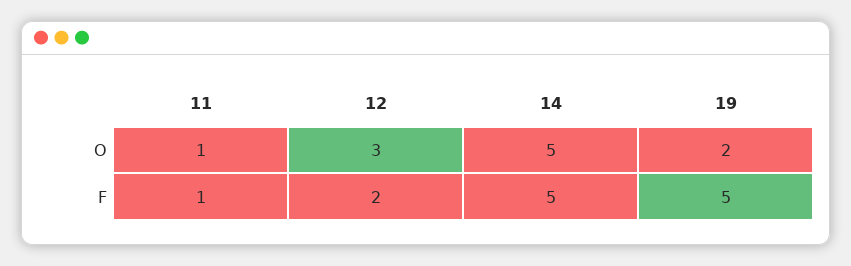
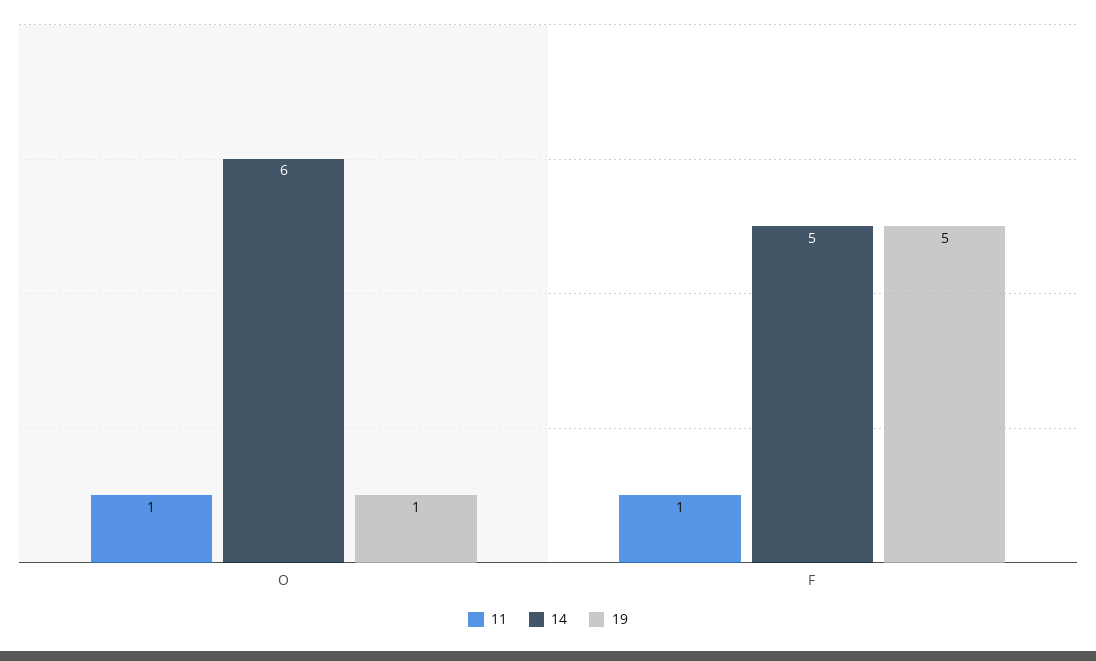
12, O: 3 -> none
14, O: 5 -> 6
19, O: 2 -> 1
12, F: 2 -> none

